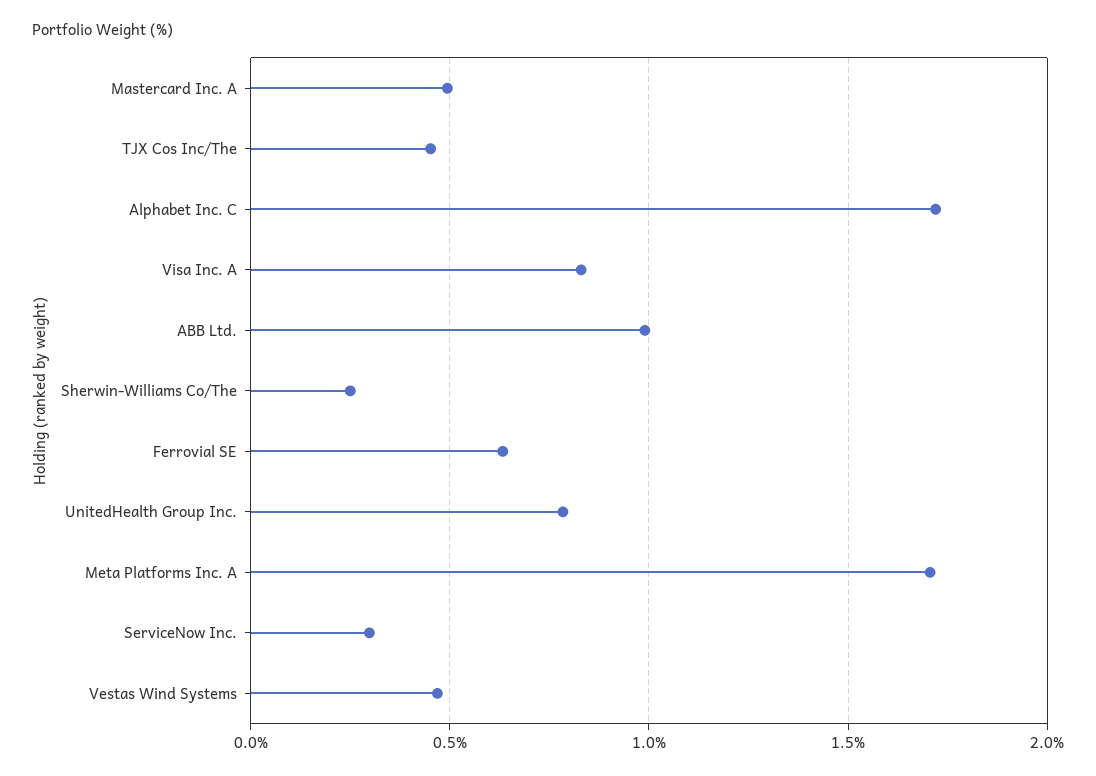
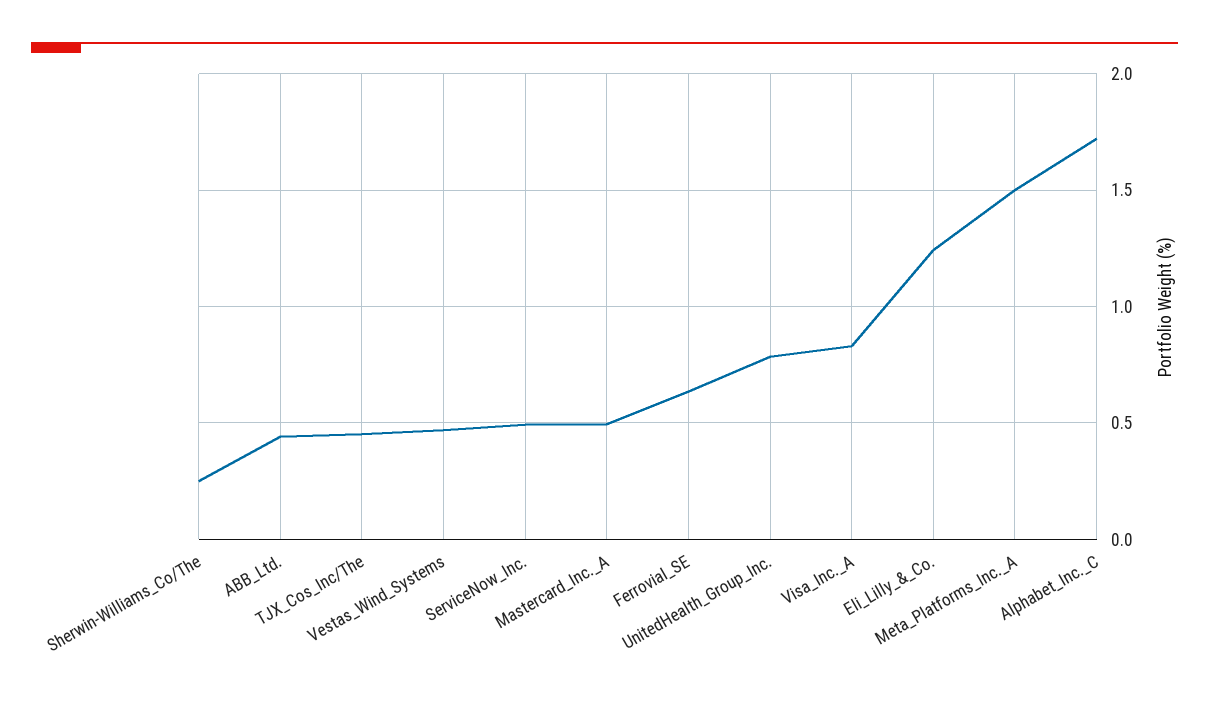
ABB Ltd.: 1 -> 0.45
Meta Platforms Inc. A: 1.7 -> 1.5
ServiceNow Inc.: 0.3 -> 0.5
Eli_Lilly_&_Co.: none -> 1.25

